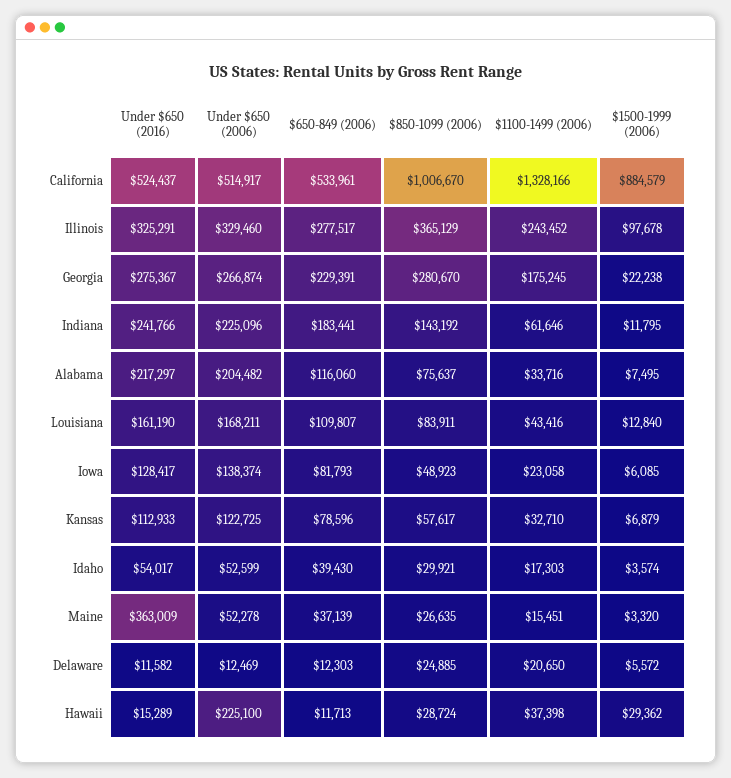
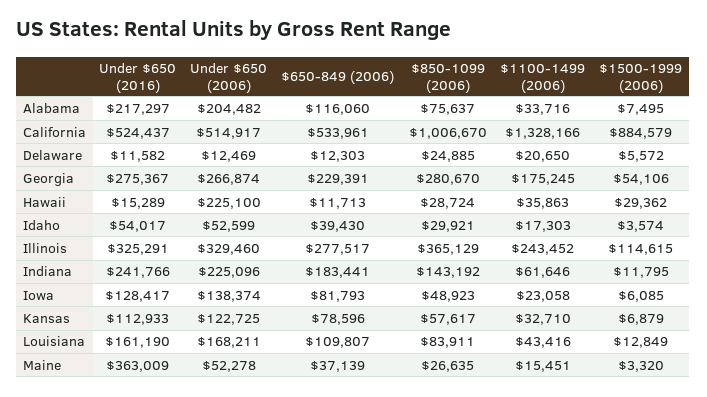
$1500-1999 (2006), Illinois: 97678 -> 114615
$1500-1999 (2006), Georgia: 22238 -> 54106
$1500-1999 (2006), Louisiana: 12840 -> 12849
$1100-1499 (2006), Hawaii: 37398 -> 35863

